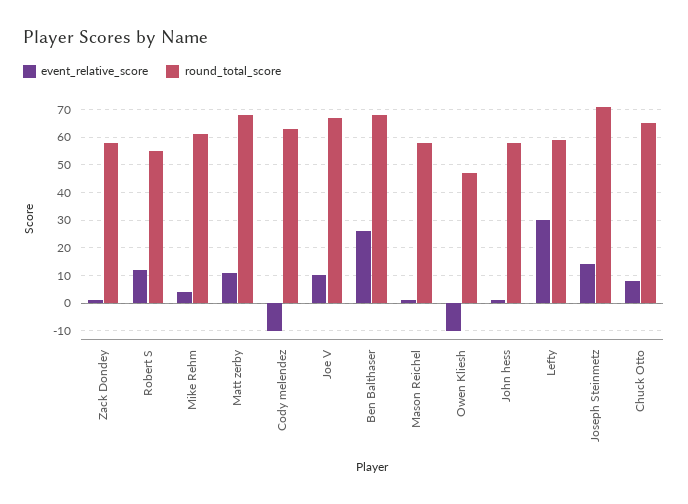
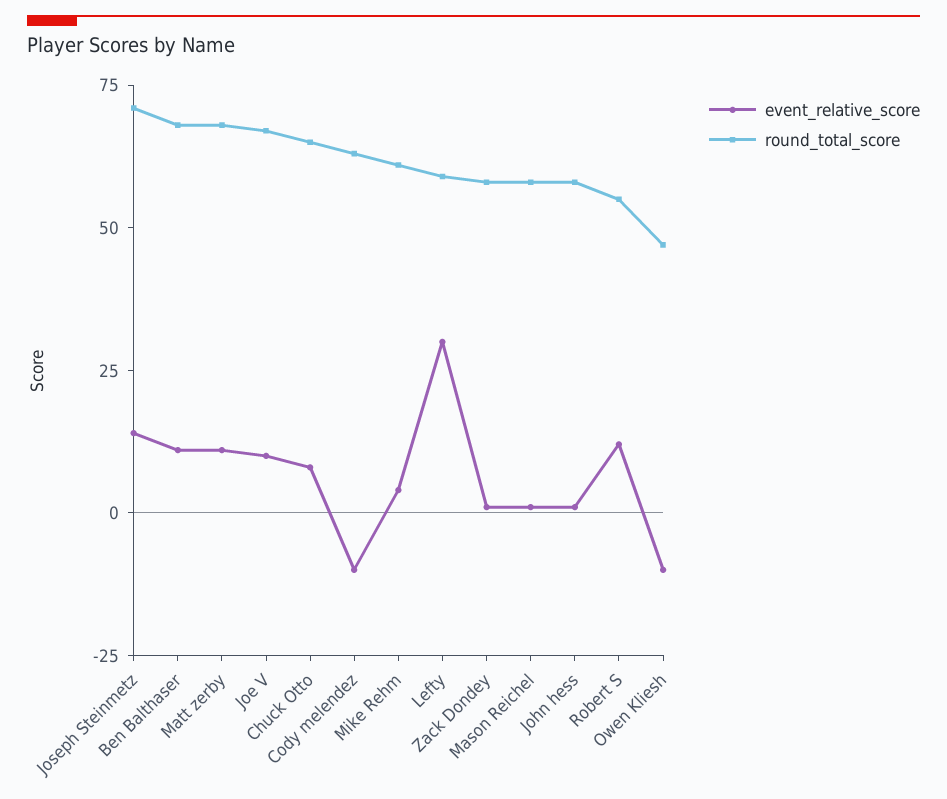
event_relative_score, Ben Balthaser: 25 -> 10

